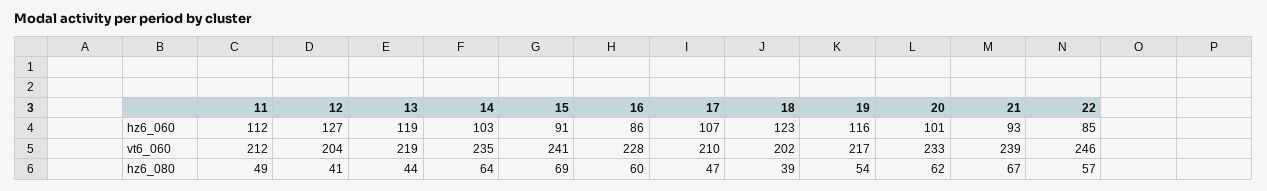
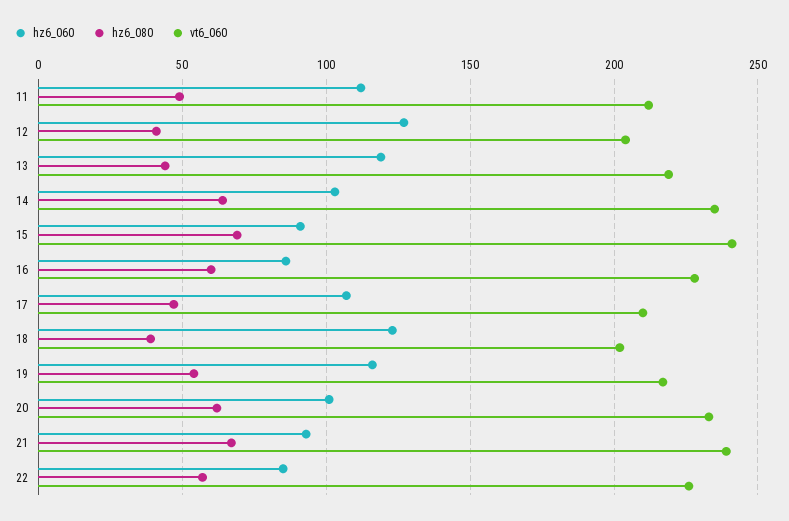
vt6_060, 22: 246 -> 225

